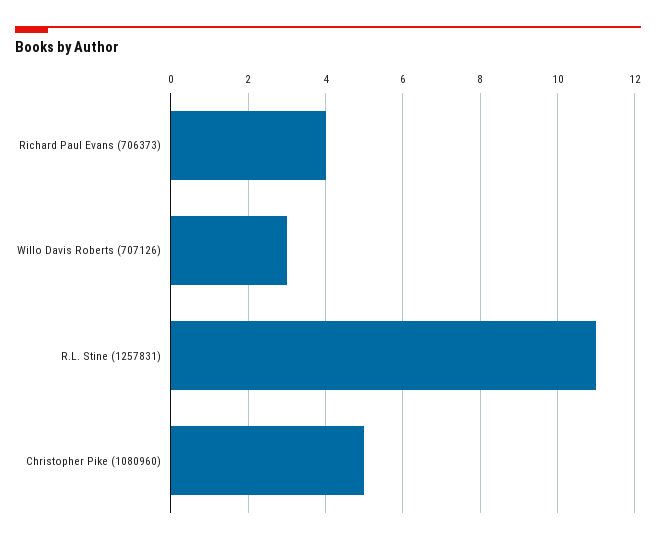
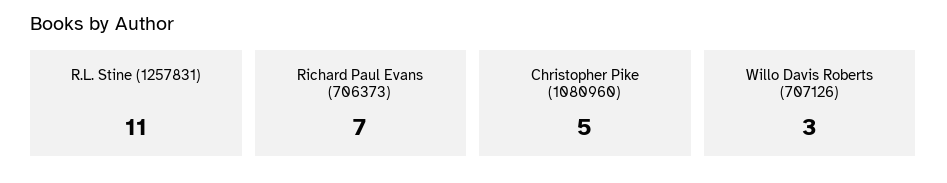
Richard Paul Evans (706373): 4 -> 7

